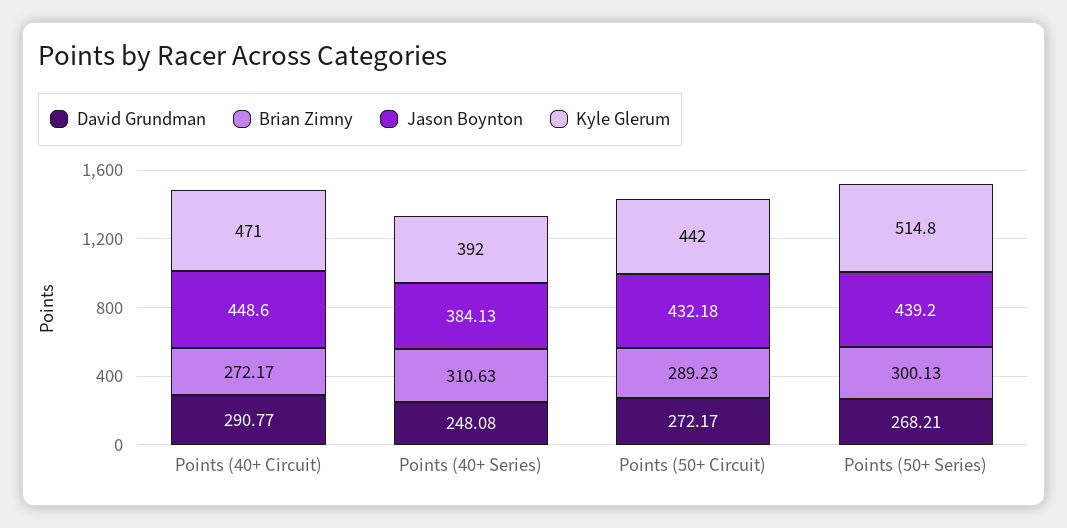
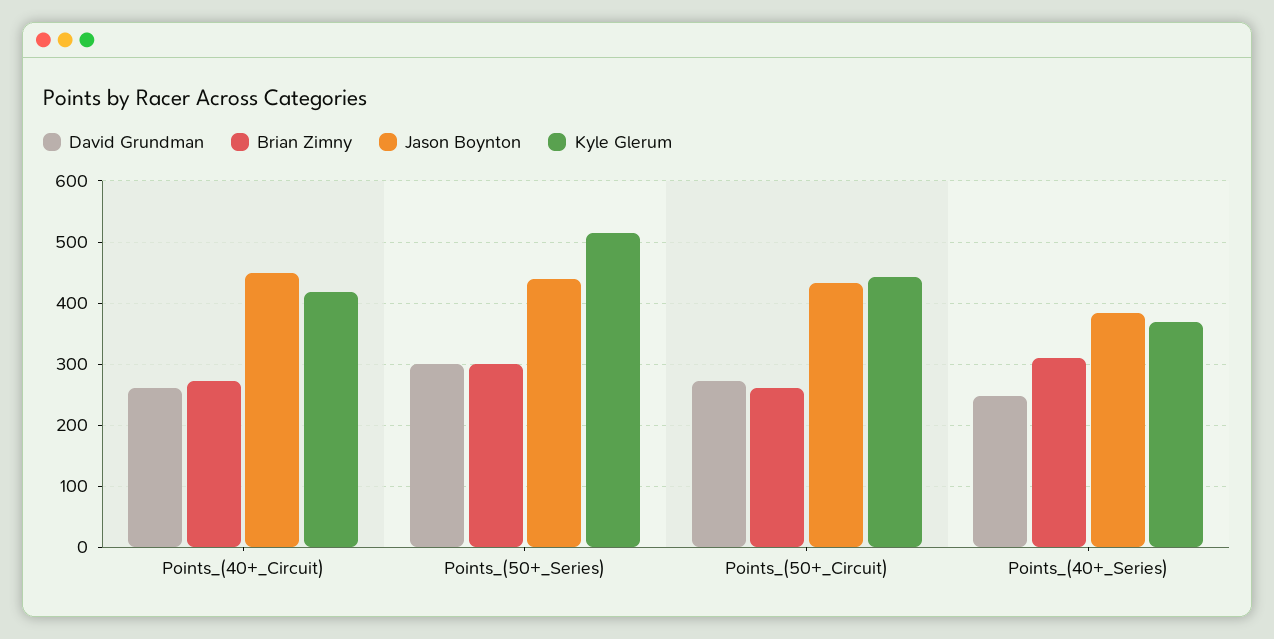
David Grundman, Points (40+ Circuit): 290.77 -> 260
Kyle Glerum, Points (40+ Circuit): 471 -> 420
Kyle Glerum, Points (40+ Series): 392 -> 370
Brian Zimny, Points (50+ Circuit): 289.23 -> 260
David Grundman, Points (50+ Series): 268.21 -> 300

